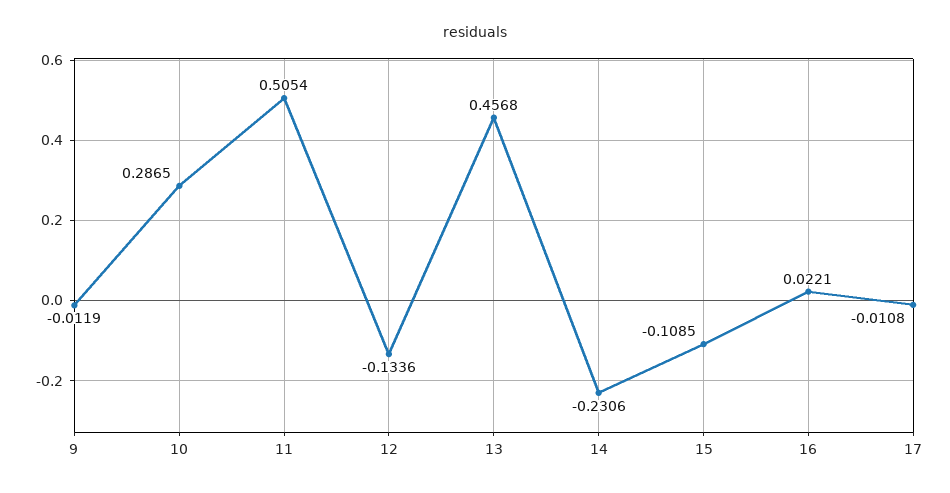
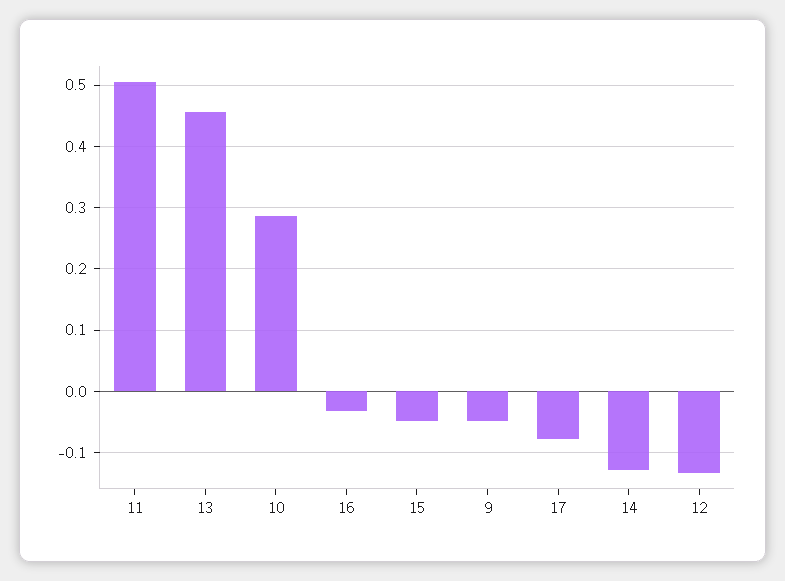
9: -0.0119 -> -0.05
14: -0.2306 -> -0.13
15: -0.1085 -> -0.05
16: 0.0221 -> -0.03
17: -0.0108 -> -0.08

